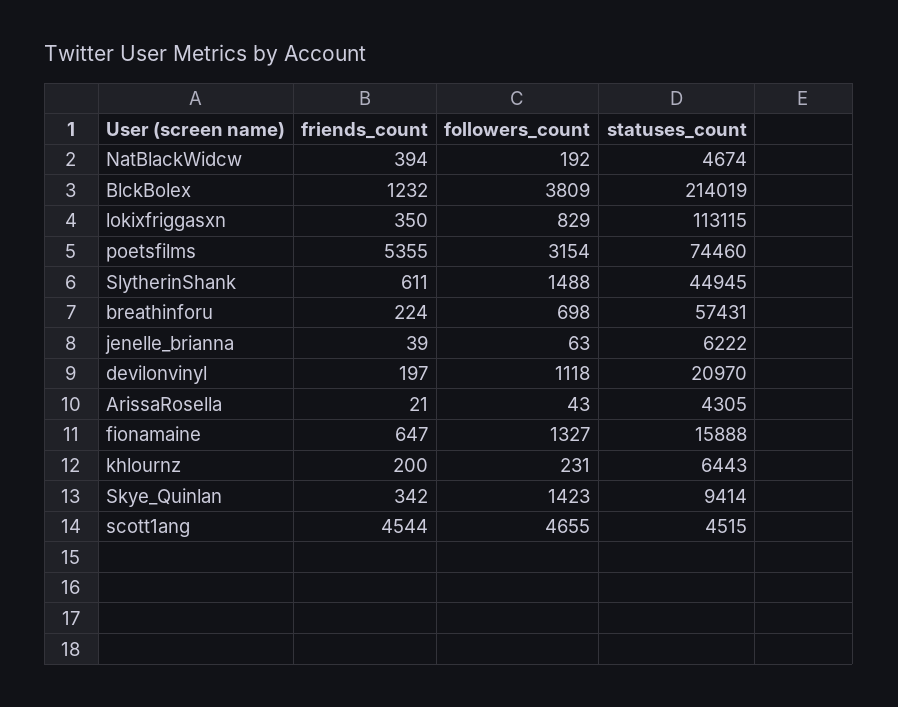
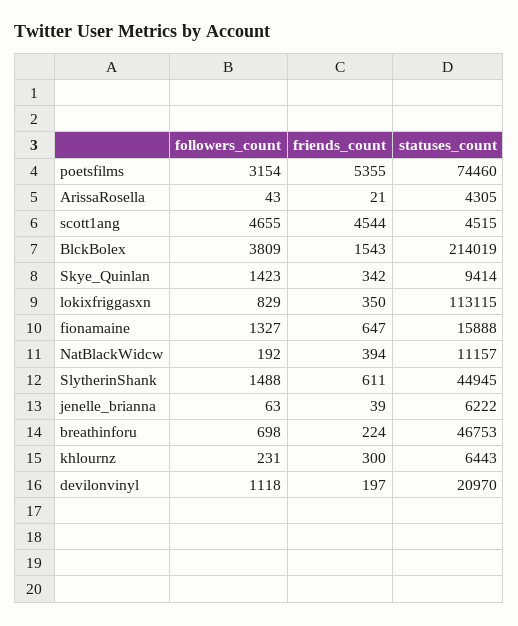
statuses_count, NatBlackWidcw: 4674 -> 11157
friends_count, BlckBolex: 1232 -> 1543
statuses_count, breathinforu: 57431 -> 46753
friends_count, khlournz: 200 -> 300

